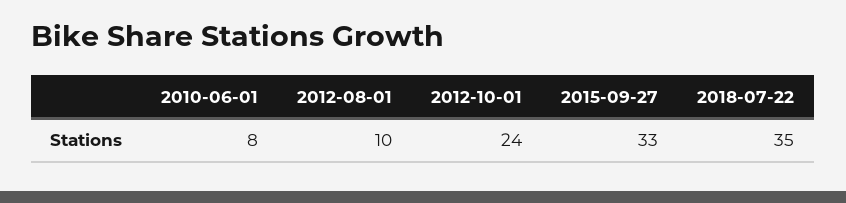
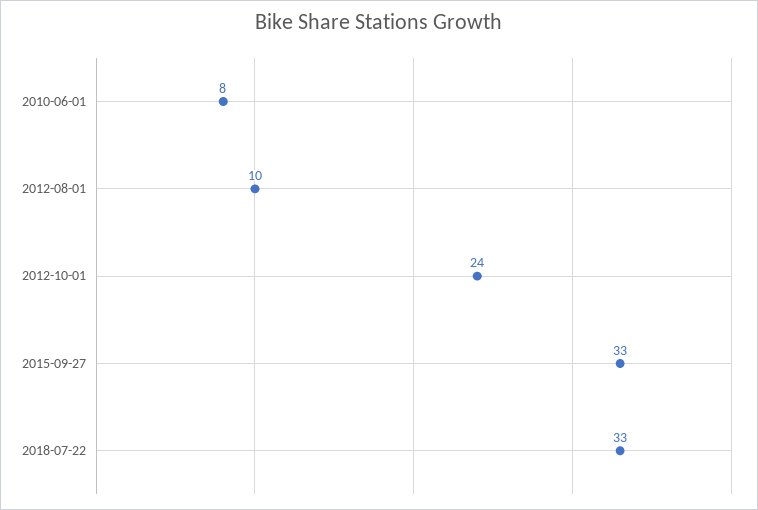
2018-07-22: 35 -> 33

